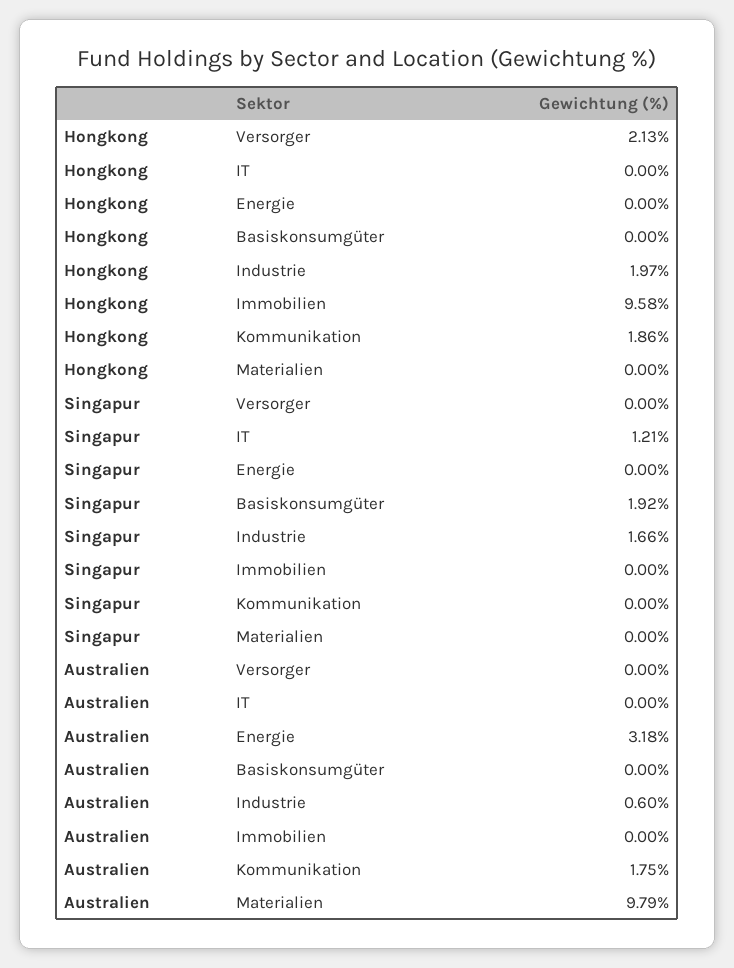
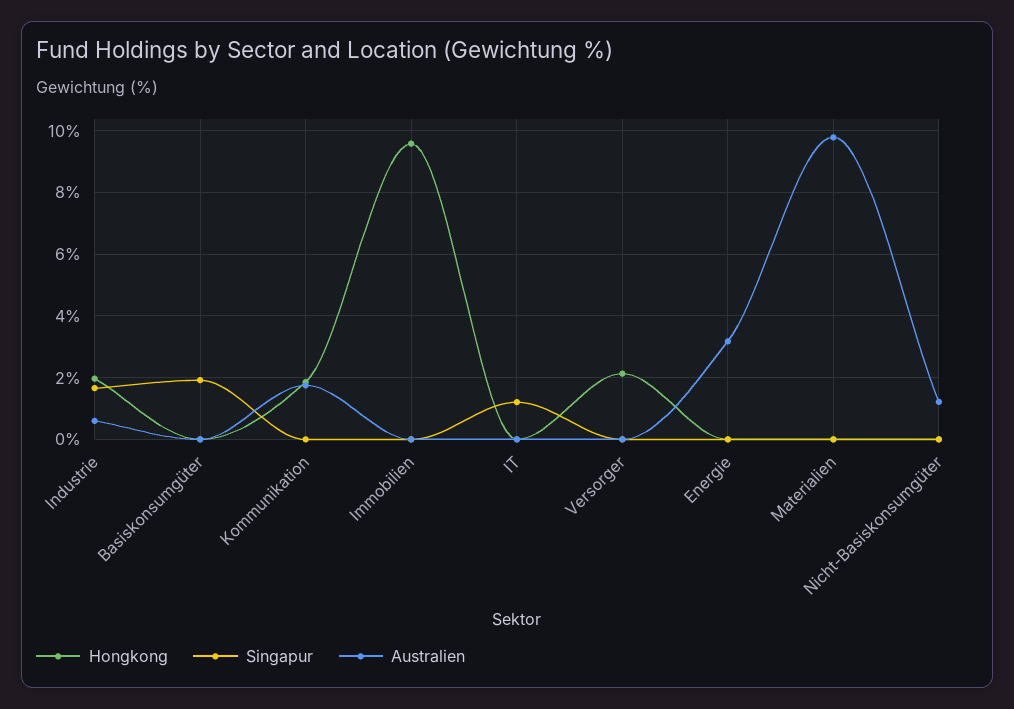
Hongkong, Nicht-Basiskonsumgüter: none -> 0
Singapur, Nicht-Basiskonsumgüter: none -> 0
Australien, Nicht-Basiskonsumgüter: none -> 1.2

